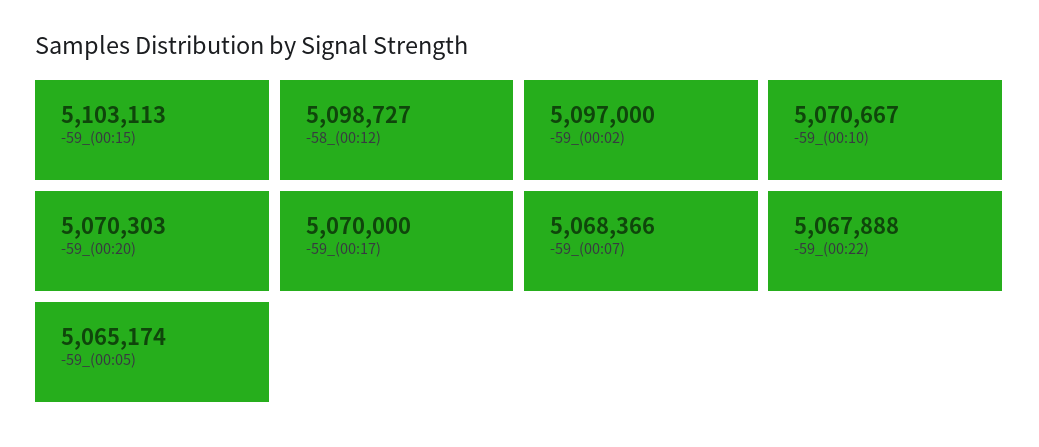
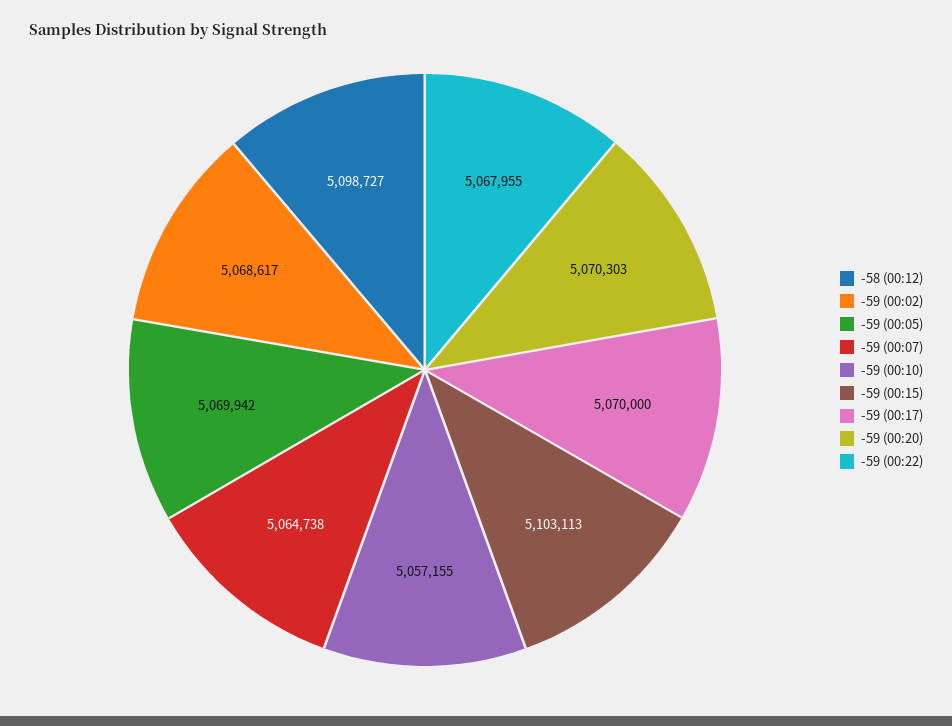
-59_(00:02): 5097000 -> 5068617
-59_(00:10): 5070667 -> 5057155
-59_(00:07): 5068366 -> 5064738
-59_(00:22): 5067888 -> 5067955
-59_(00:05): 5065174 -> 5069942

